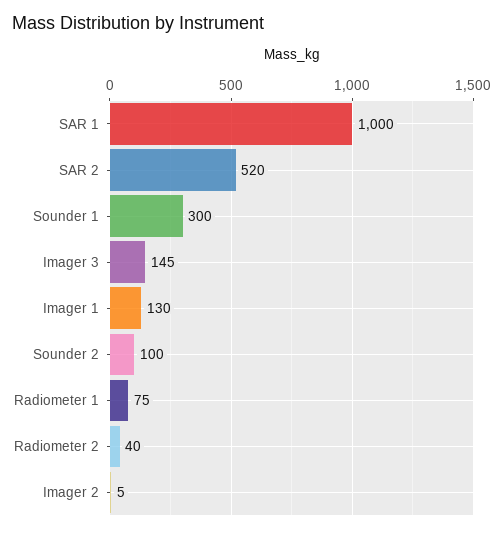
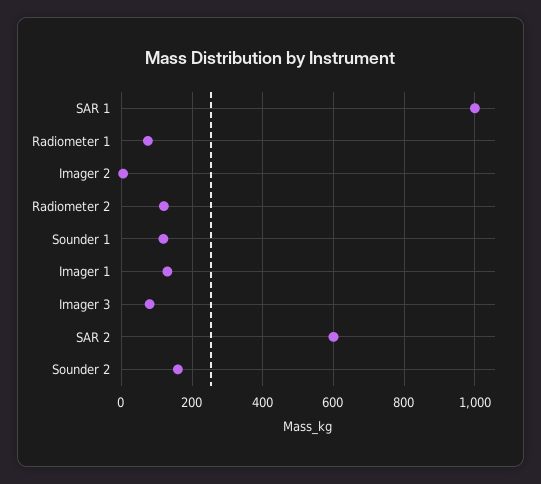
SAR 2: 520 -> 600
Sounder 1: 300 -> 120
Imager 3: 145 -> 80
Sounder 2: 100 -> 160
Radiometer 2: 40 -> 120

